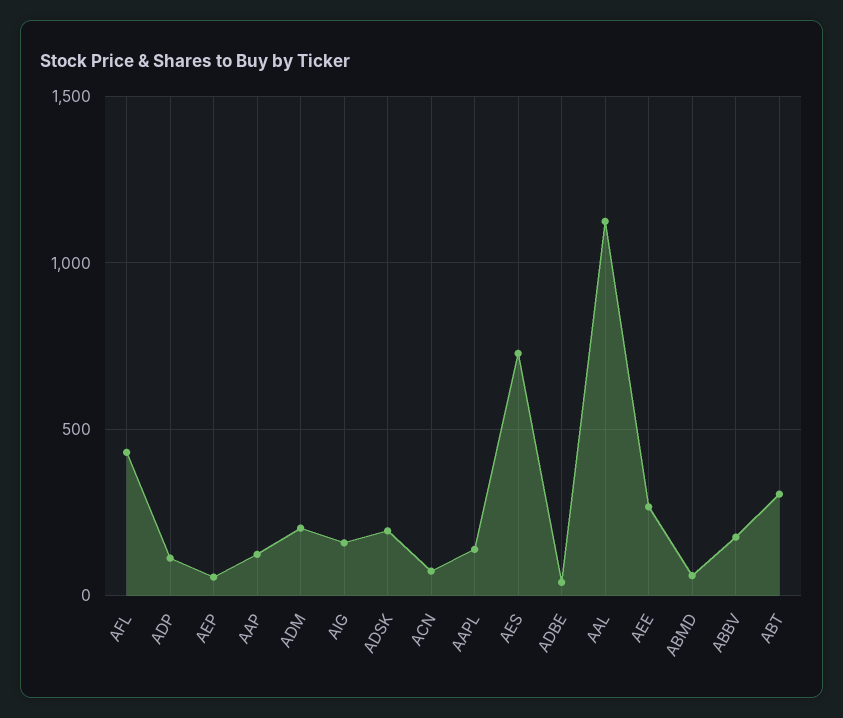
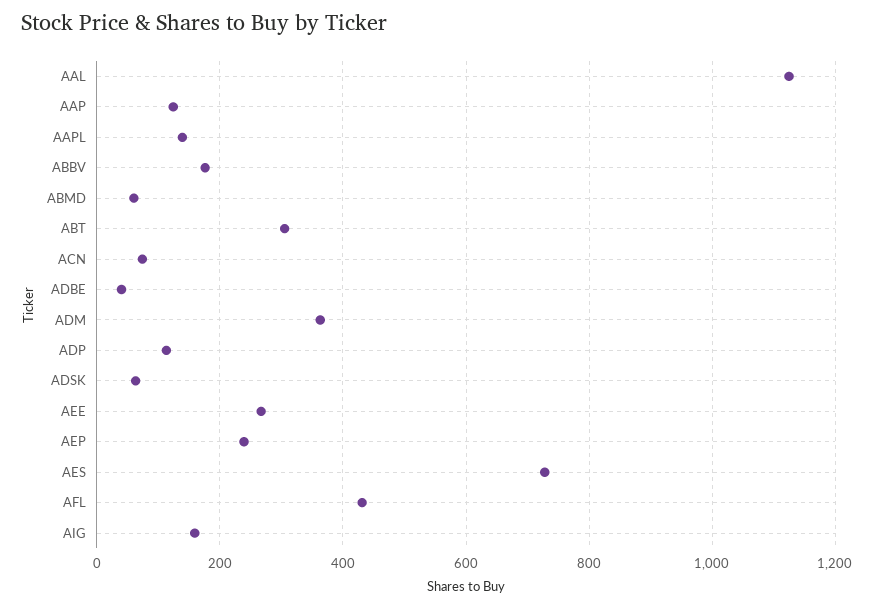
AEP: 50 -> 240
ADM: 200 -> 360
ADSK: 200 -> 60

